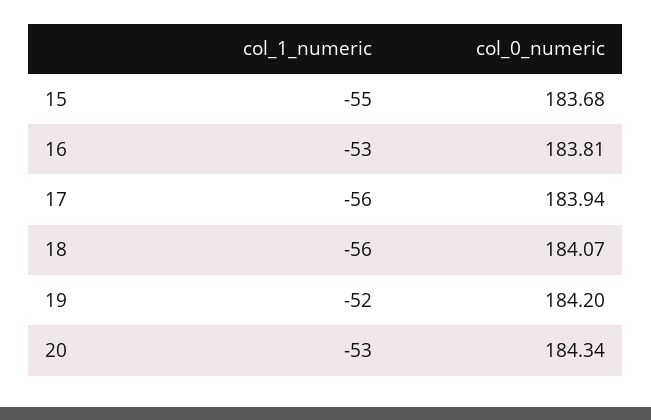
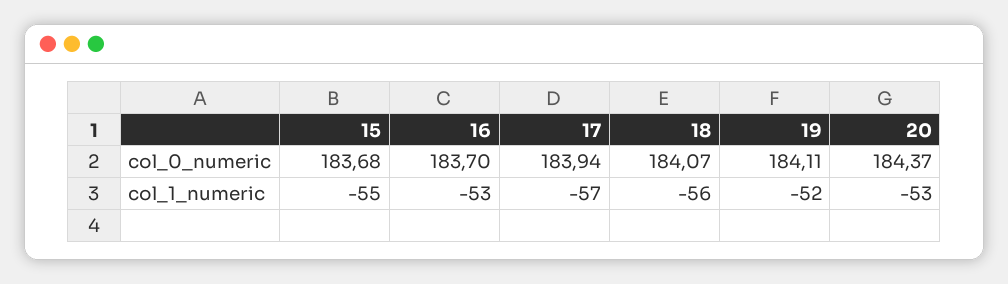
col_0_numeric, 16: 183.81 -> 183.7
col_1_numeric, 17: -56 -> -57
col_0_numeric, 19: 184.2 -> 184.11
col_0_numeric, 20: 184.34 -> 184.37

